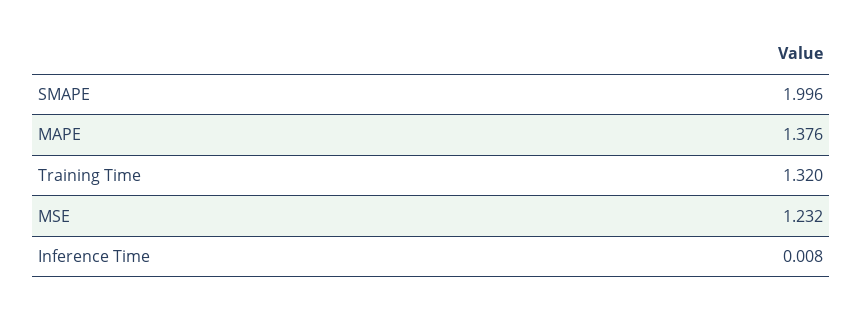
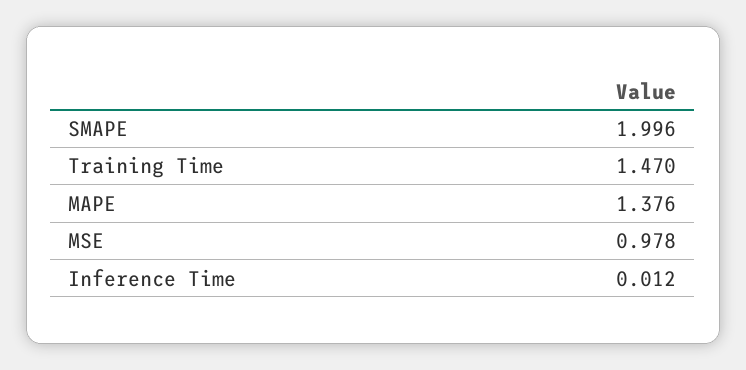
Training Time: 1.32 -> 1.47
MSE: 1.232 -> 0.978
Inference Time: 0.008 -> 0.012

